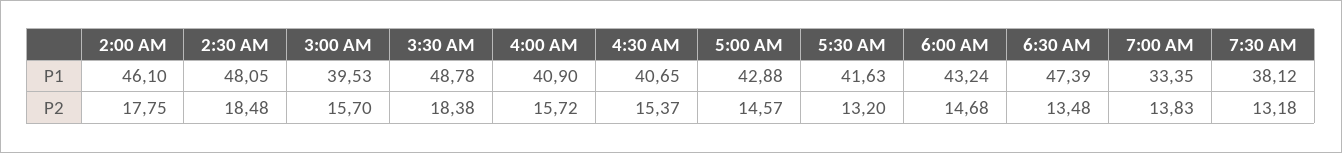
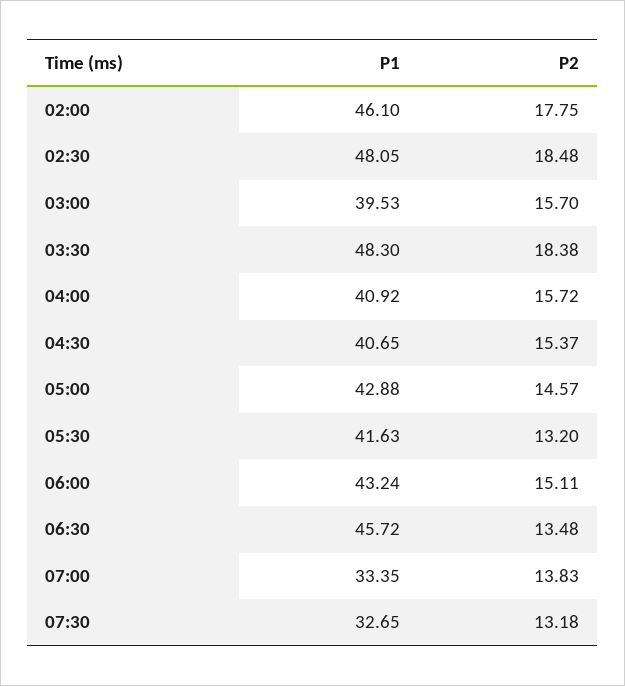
3:30 AM, P1: 48.78 -> 48.3
4:00 AM, P1: 40.9 -> 40.92
6:30 AM, P1: 47.39 -> 45.72
7:30 AM, P1: 38.12 -> 32.65
6:00 AM, P2: 14.68 -> 15.11

